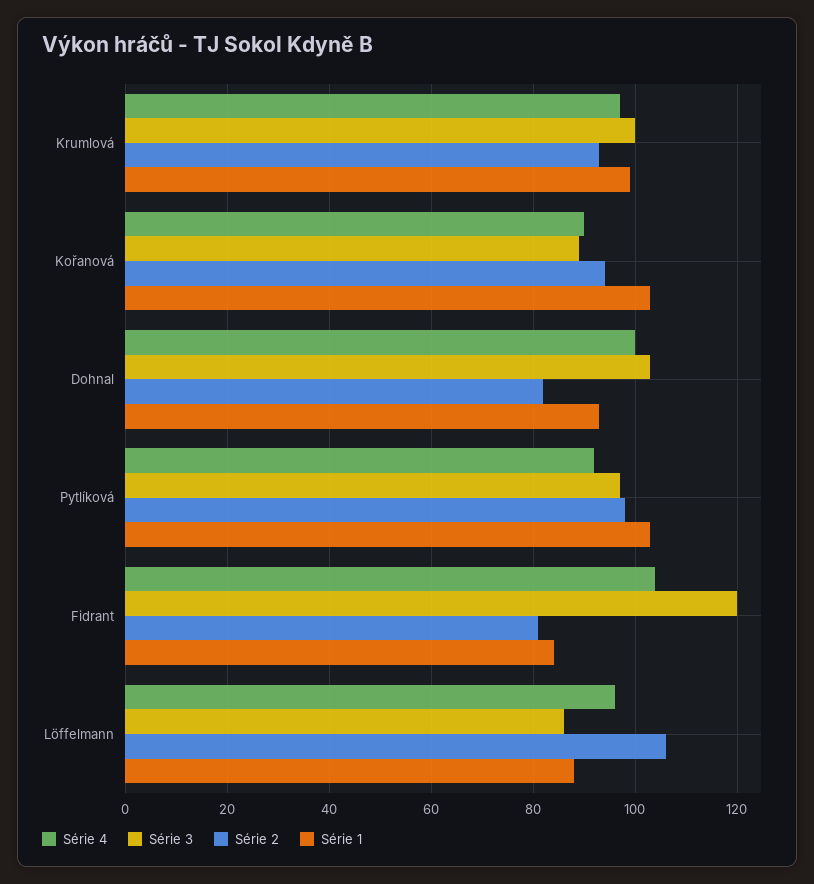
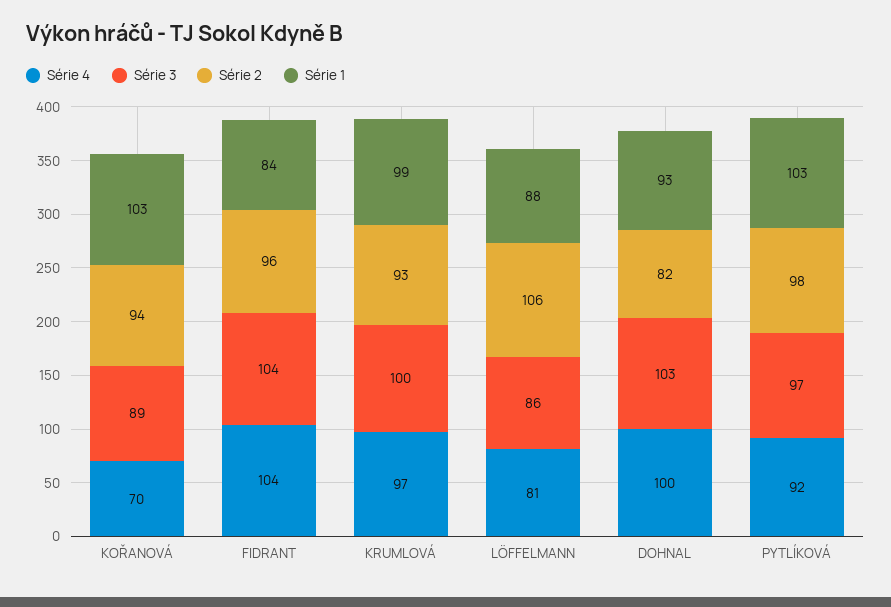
Série 4, Kořanová: 90 -> 70
Série 3, Fidrant: 120 -> 104
Série 2, Fidrant: 80 -> 96
Série 4, Löffelmann: 95 -> 81

